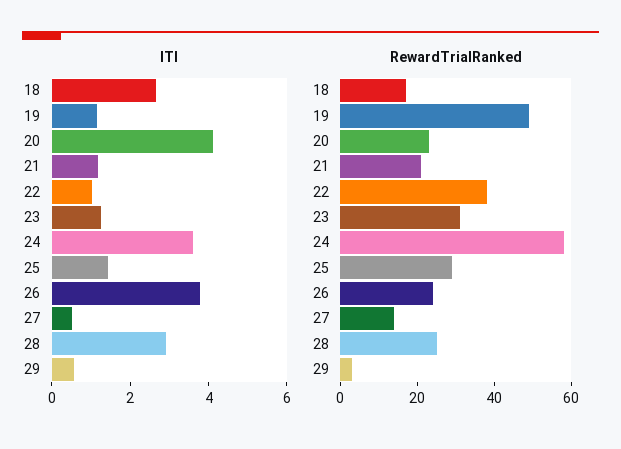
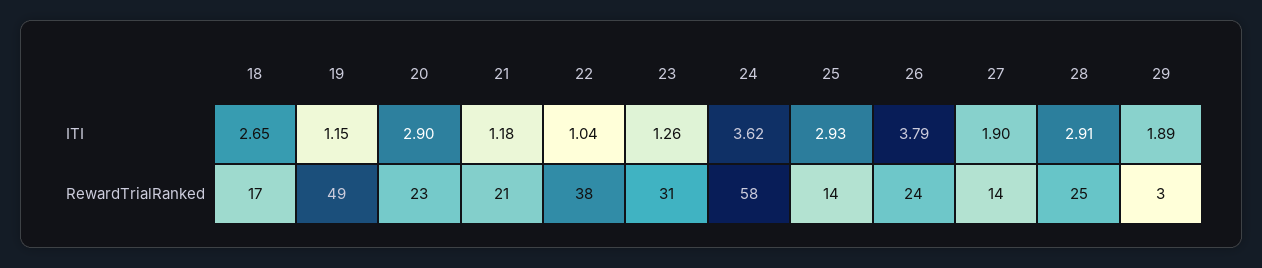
ITI, 20: 4 -> 2.9
ITI, 25: 1.5 -> 2.93
ITI, 27: 0.5 -> 1.9
ITI, 29: 0.5 -> 1.89
RewardTrialRanked, 25: 30 -> 14

